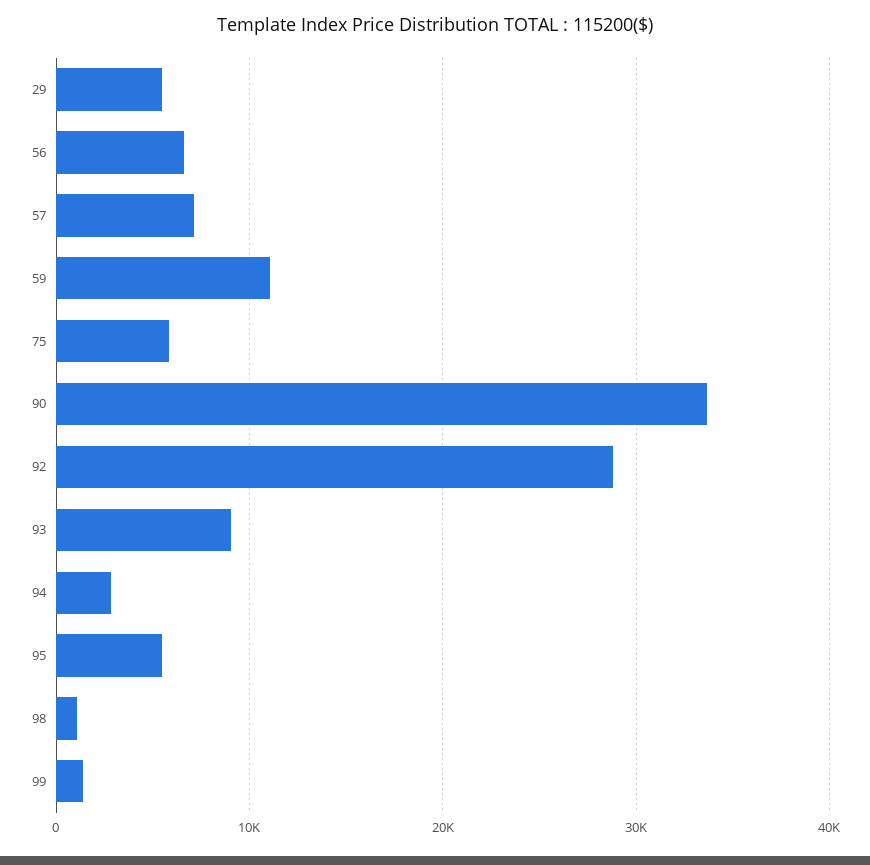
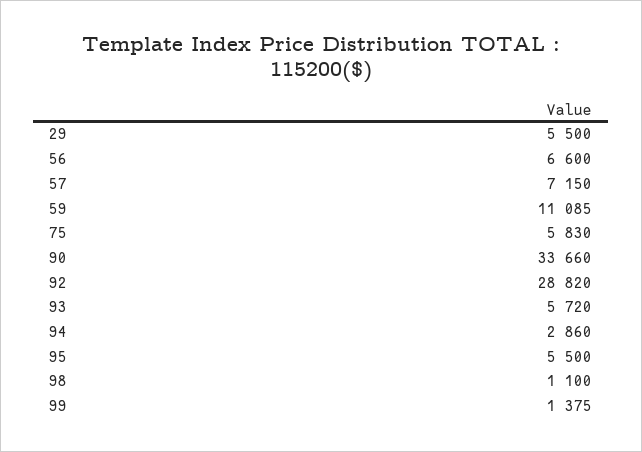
93: 9000 -> 5720

